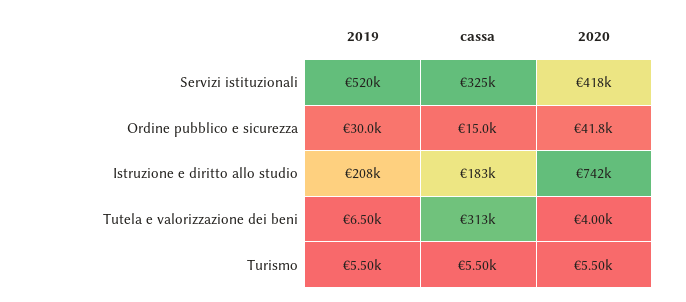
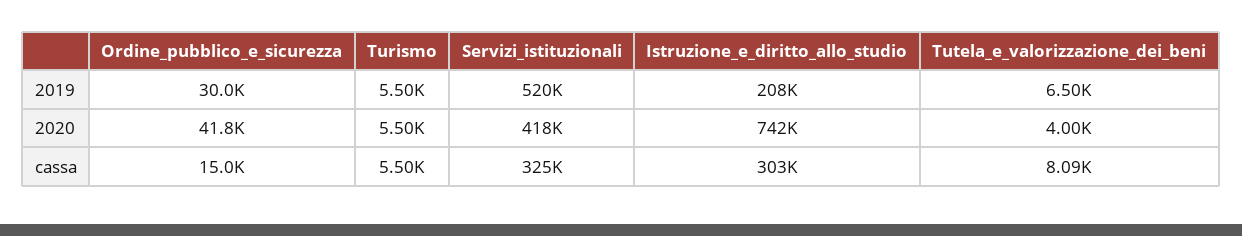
cassa, Istruzione e diritto allo studio: 183000 -> 303000
cassa, Tutela e valorizzazione dei beni: 313000 -> 8090

